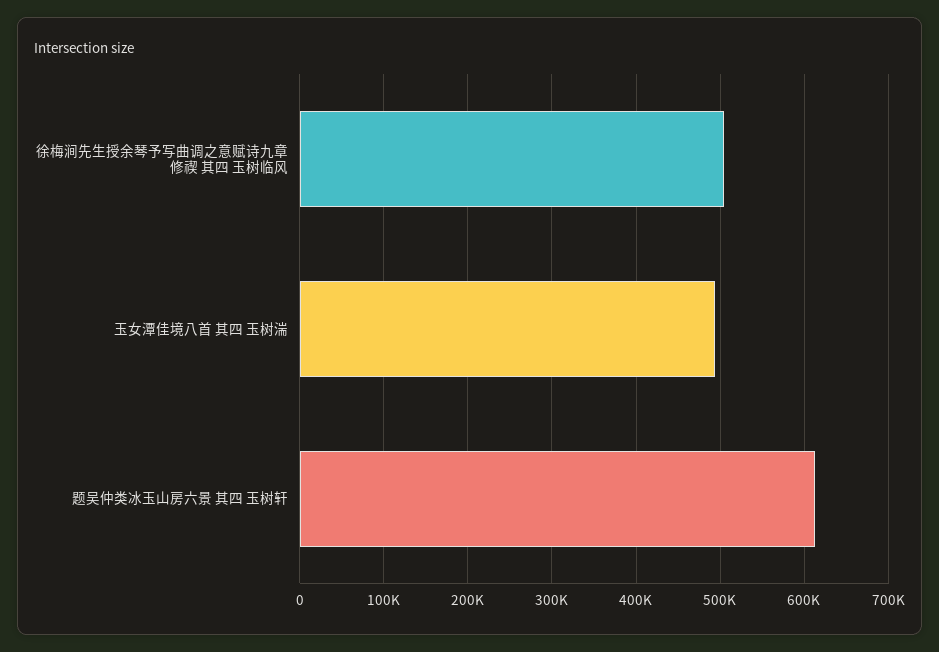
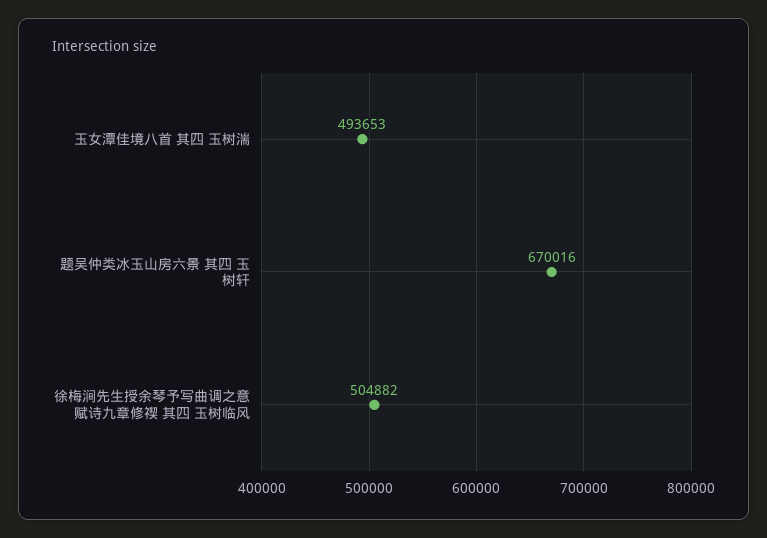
题吴仲类冰玉山房六景 其四 玉树轩: 610000 -> 670016

